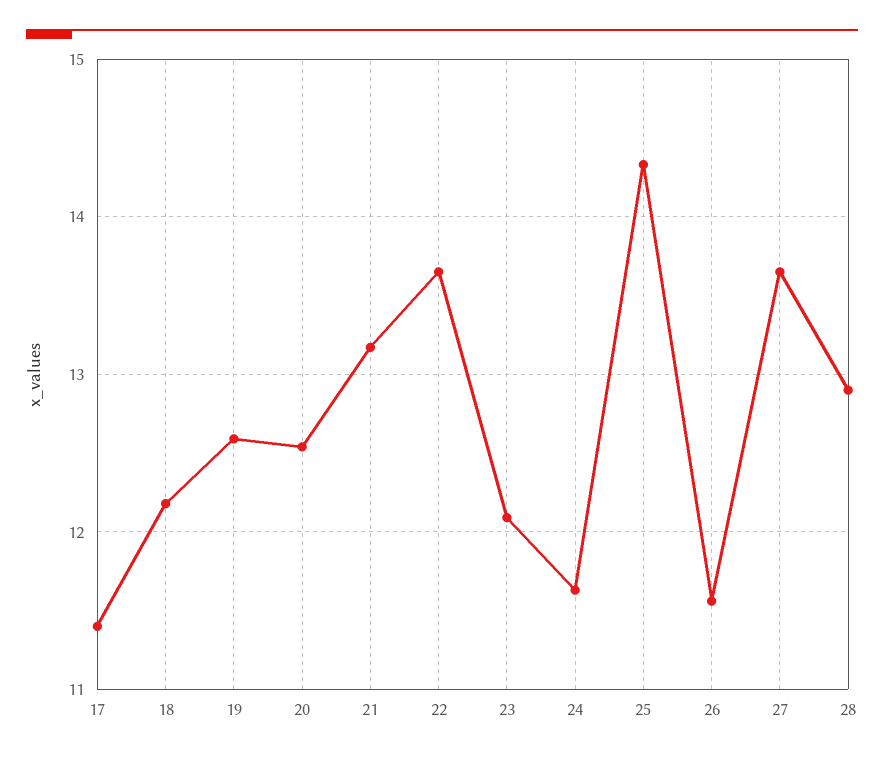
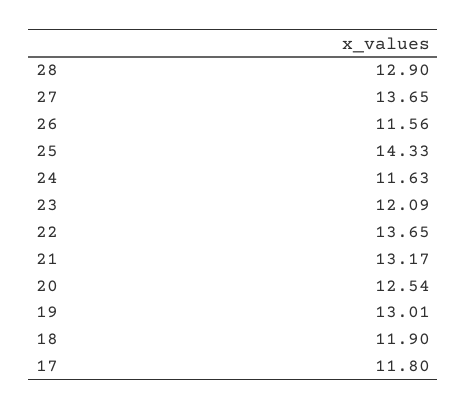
17: 11.4 -> 11.8
18: 12.2 -> 11.9
19: 12.6 -> 13.01

